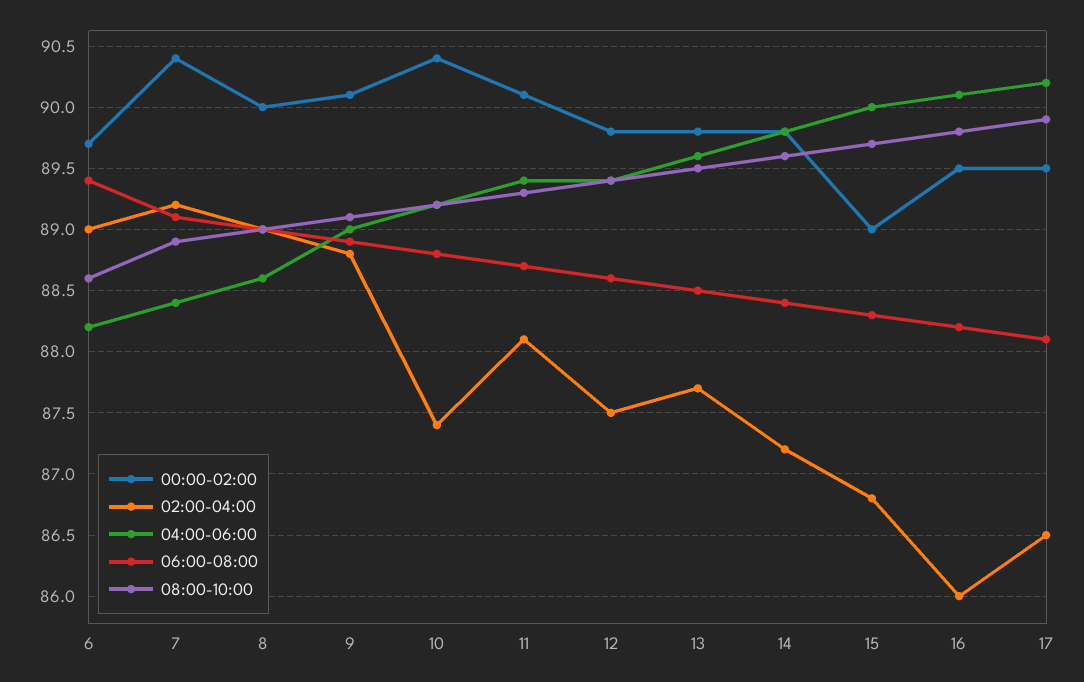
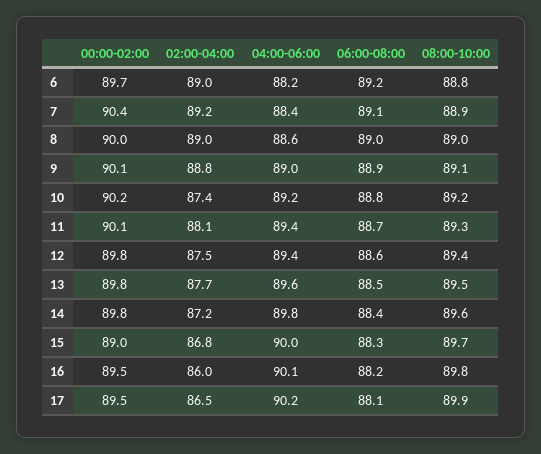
06:00-08:00, 6: 89.4 -> 89.2
08:00-10:00, 6: 88.6 -> 88.8
00:00-02:00, 10: 90.4 -> 90.2

